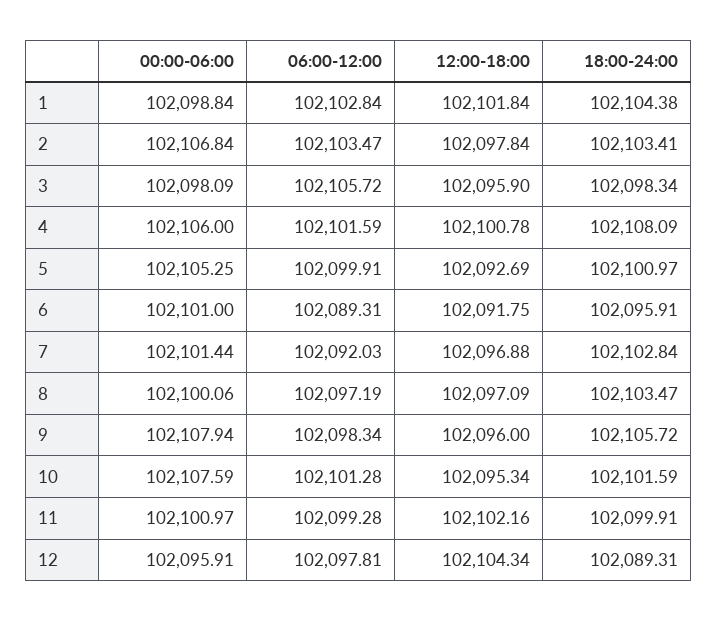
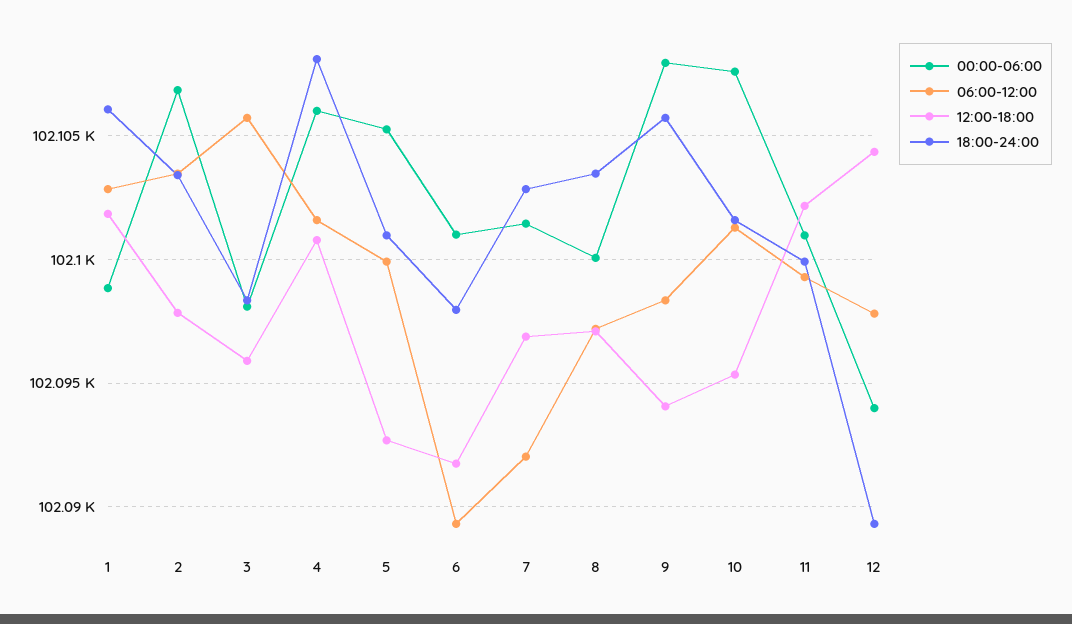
18:00-24:00, 1: 102104.38 -> 102106
18:00-24:00, 6: 102095.91 -> 102098
12:00-18:00, 9: 102096 -> 102094
00:00-06:00, 12: 102095.91 -> 102094

